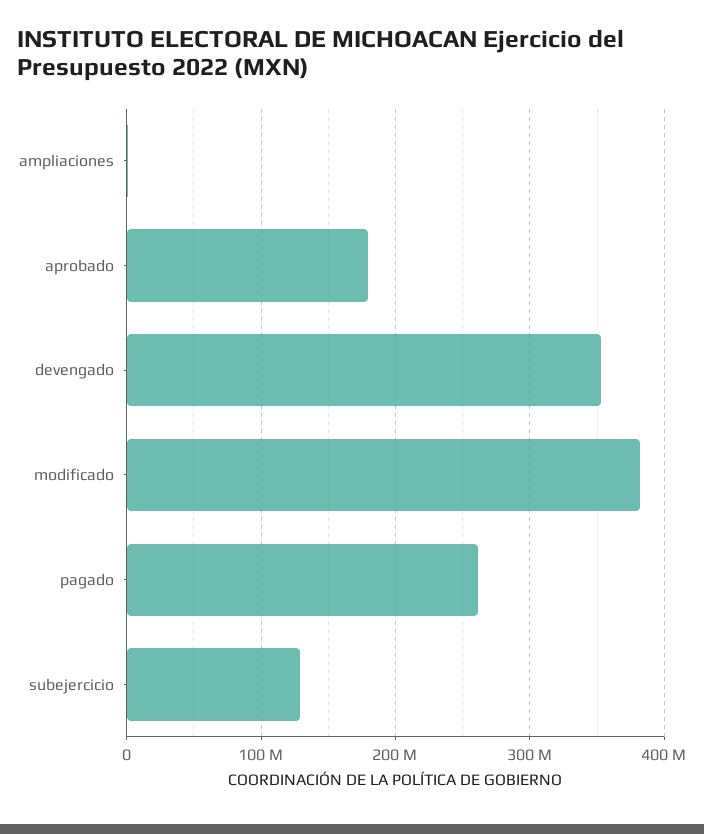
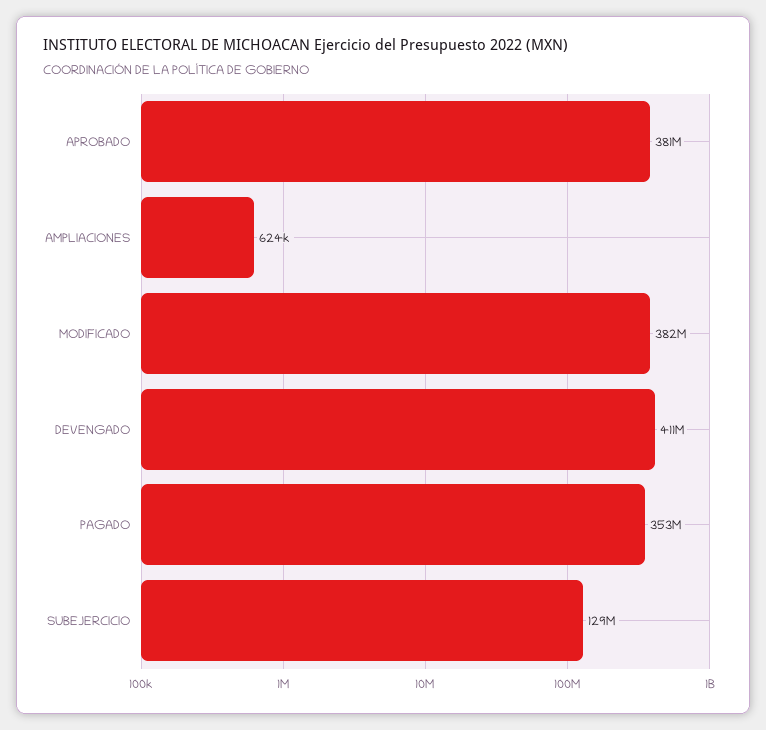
aprobado: 180000000 -> 381000000
devengado: 350000000 -> 411000000
pagado: 260000000 -> 353000000

